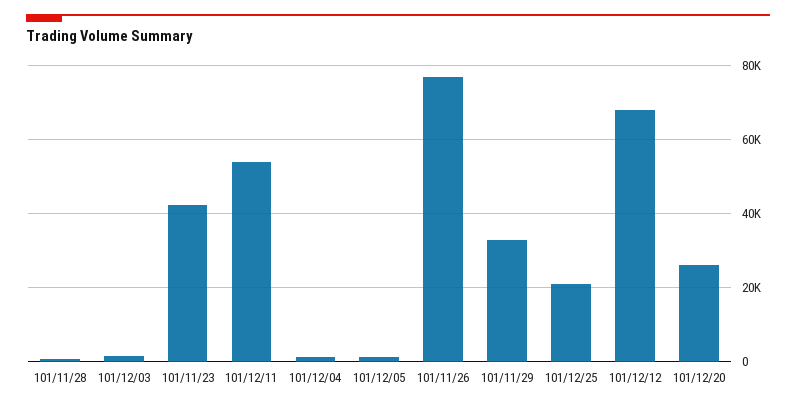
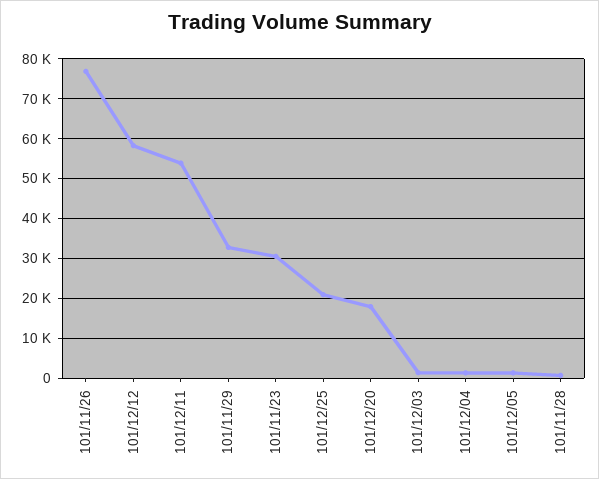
101/11/23: 42000 -> 30000
101/12/12: 68000 -> 58000
101/12/20: 26000 -> 18000

